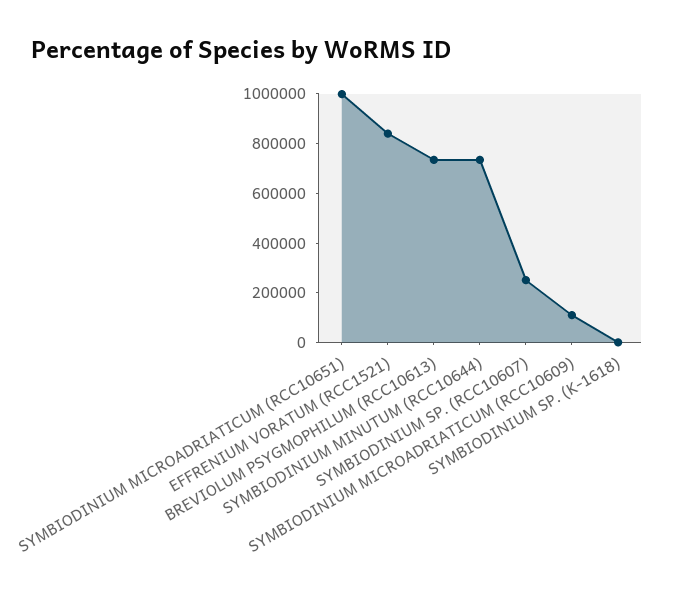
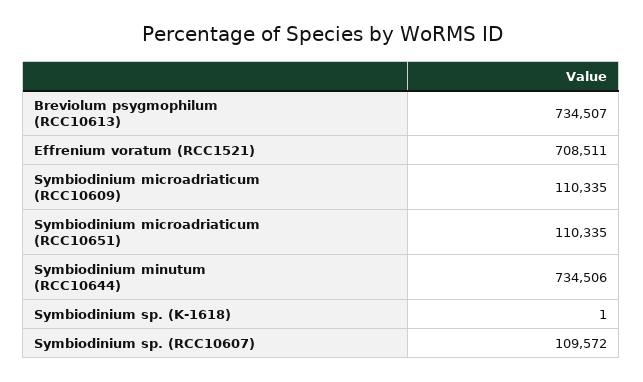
SYMBIODINIUM MICROADRIATICUM (RCC10651): 1000000 -> 110335
EFFRENIUM VORATUM (RCC1521): 850000 -> 708511
SYMBIODINIUM SP. (RCC10607): 250000 -> 109572

